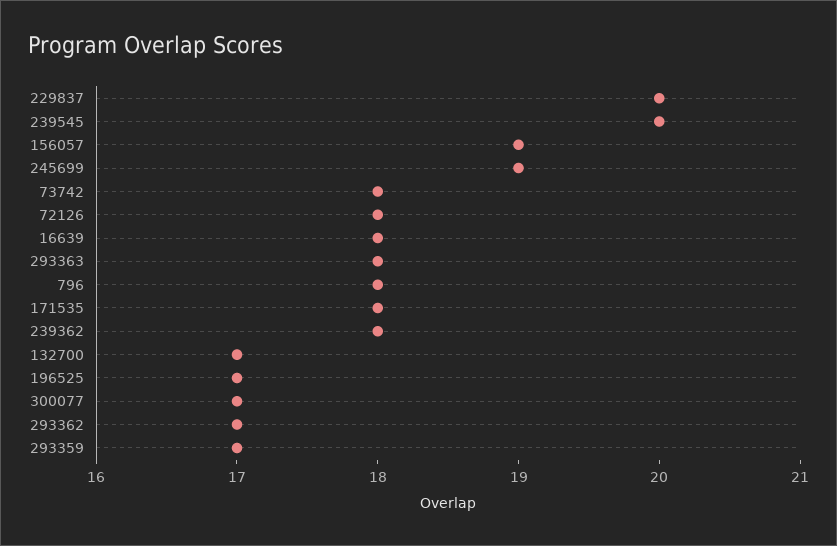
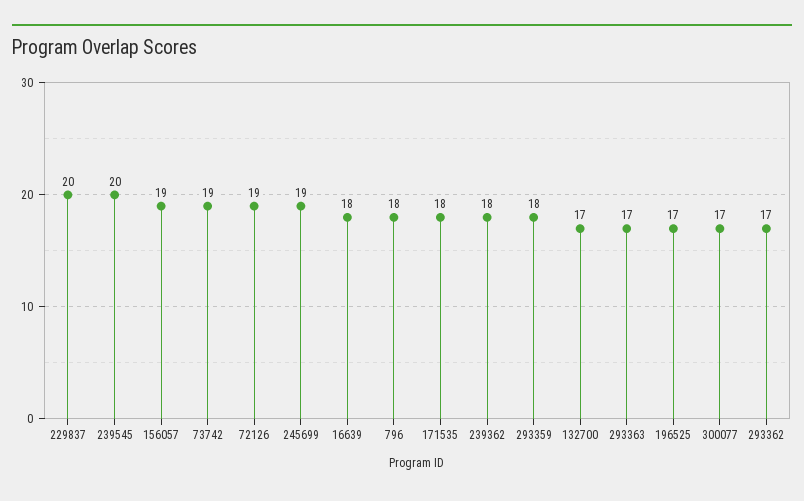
73742: 18 -> 19
72126: 18 -> 19
293363: 18 -> 17
293359: 17 -> 18

